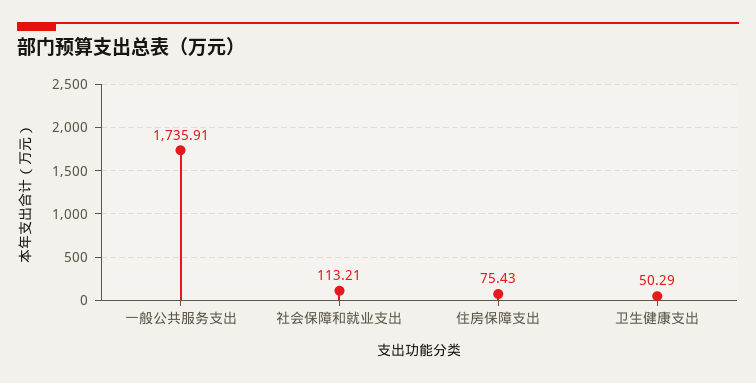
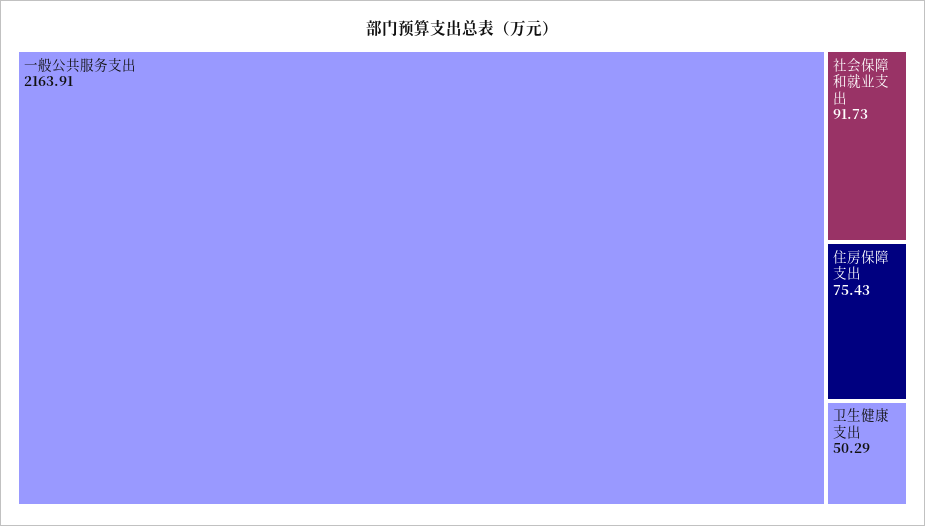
一般公共服务支出: 1735.91 -> 2163.91
社会保障和就业支出: 113.21 -> 91.73

